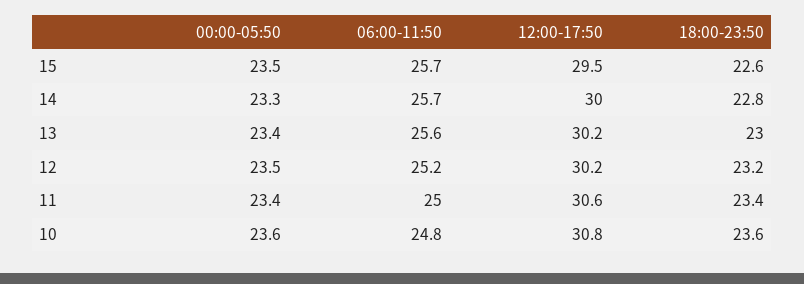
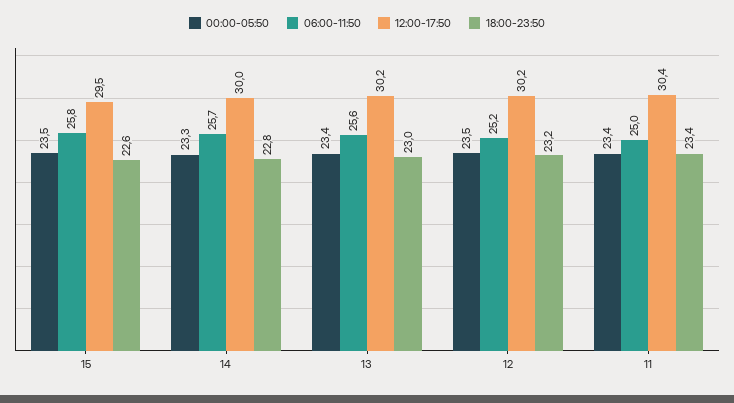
06:00-11:50, 15: 25.7 -> 25.8
12:00-17:50, 11: 30.6 -> 30.4
00:00-05:50, 10: 23.6 -> none
06:00-11:50, 10: 24.8 -> none
12:00-17:50, 10: 30.8 -> none
18:00-23:50, 10: 23.6 -> none

